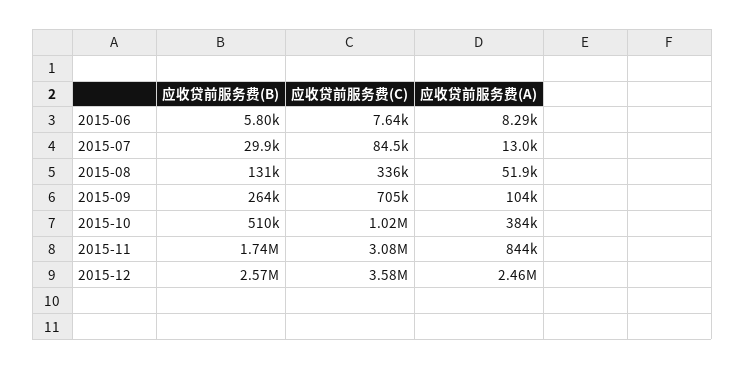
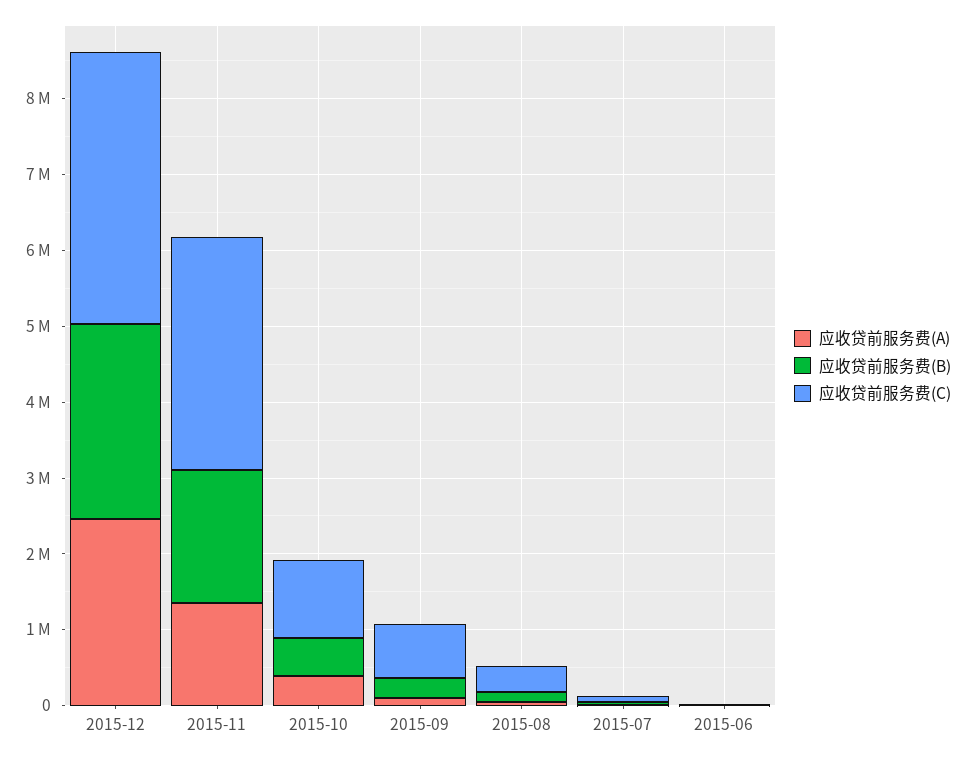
应收贷前服务费(A), 2015-11: 844000 -> 1400000

